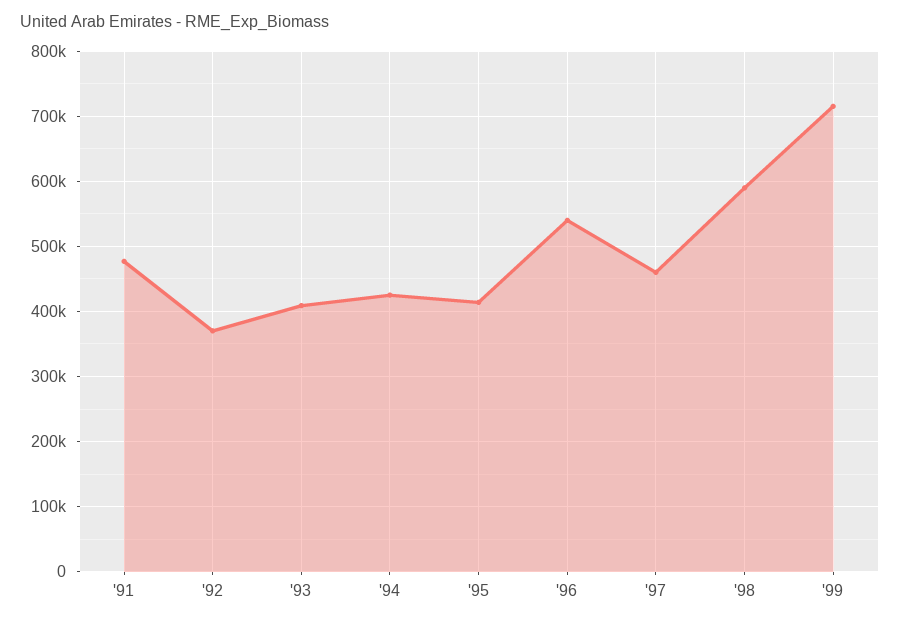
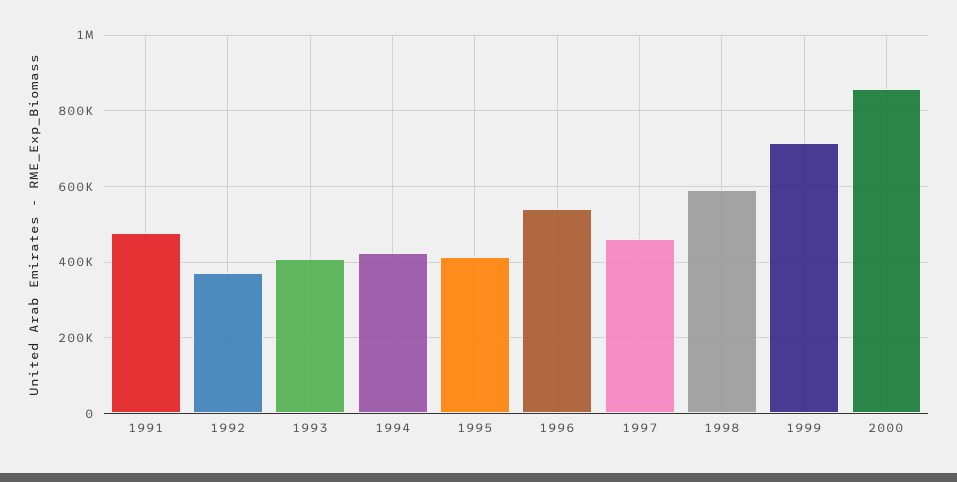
2000: none -> 860000

